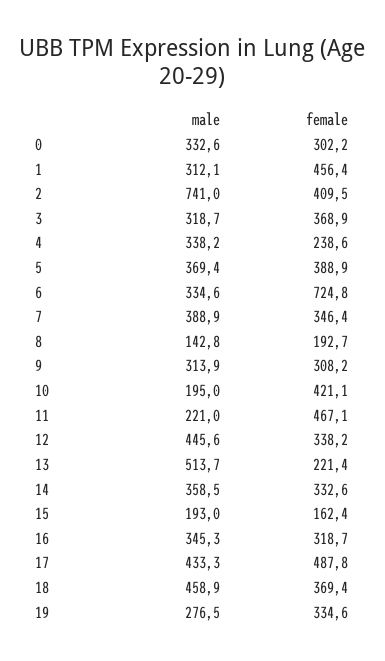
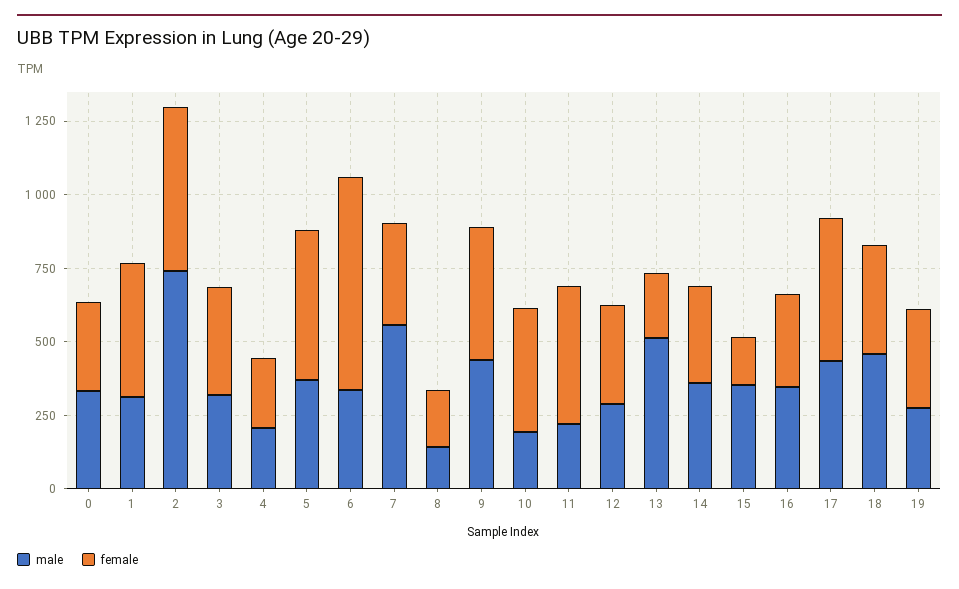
female, 2: 409.5 -> 550
male, 4: 338.2 -> 200
female, 5: 388.9 -> 500
male, 7: 388.9 -> 550
male, 9: 313.9 -> 450
female, 9: 308.2 -> 450
male, 12: 445.6 -> 300
male, 15: 193 -> 350

